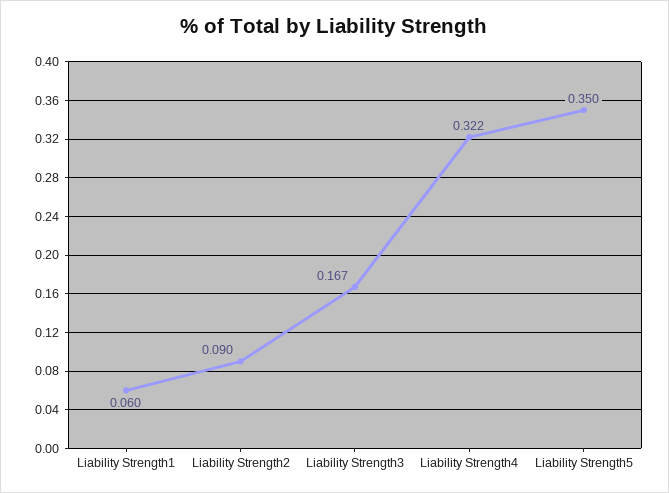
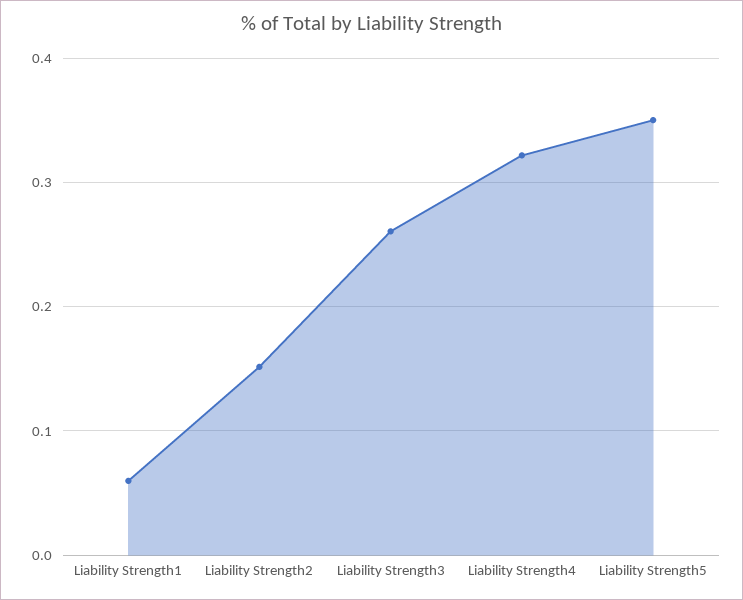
Liability Strength2: 0.09 -> 0.15
Liability Strength3: 0.167 -> 0.26

